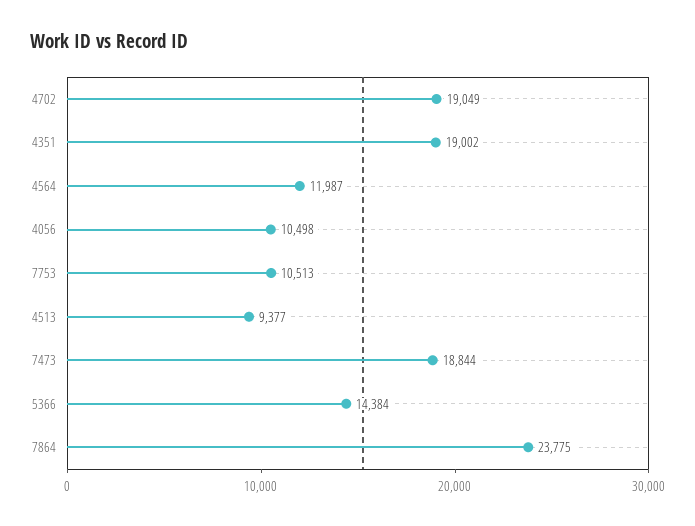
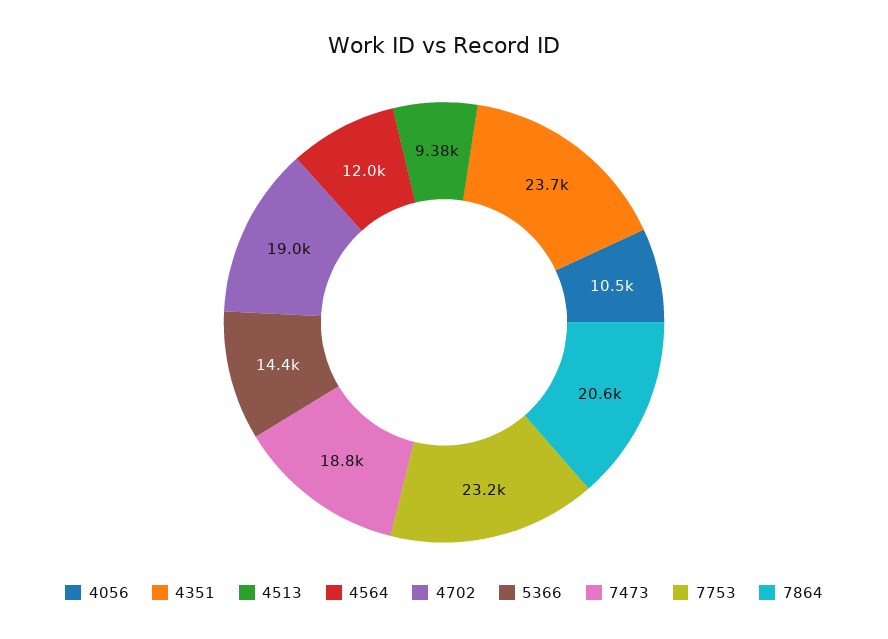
4351: 19002 -> 23700
7753: 10513 -> 23200
7864: 23775 -> 20600

